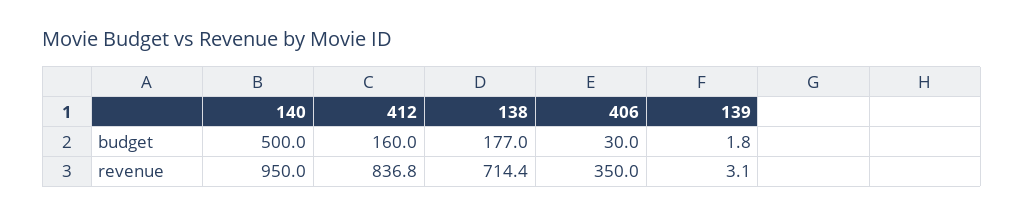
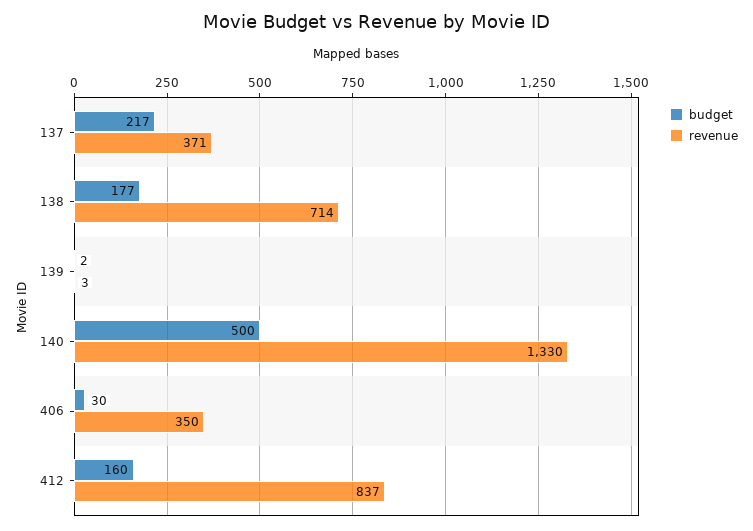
revenue, 140: 950 -> 1330
budget, 137: none -> 217
revenue, 137: none -> 371

